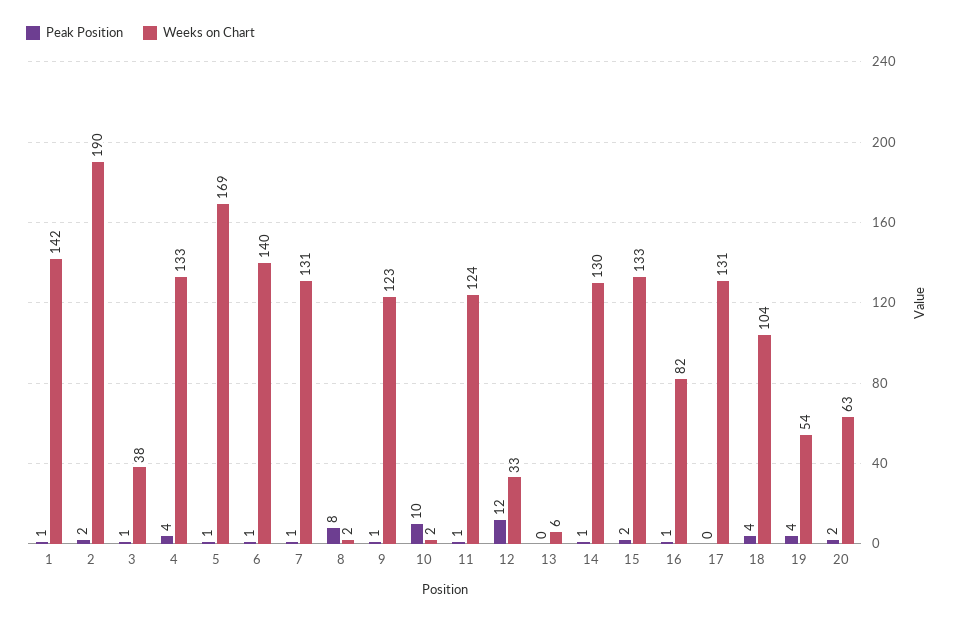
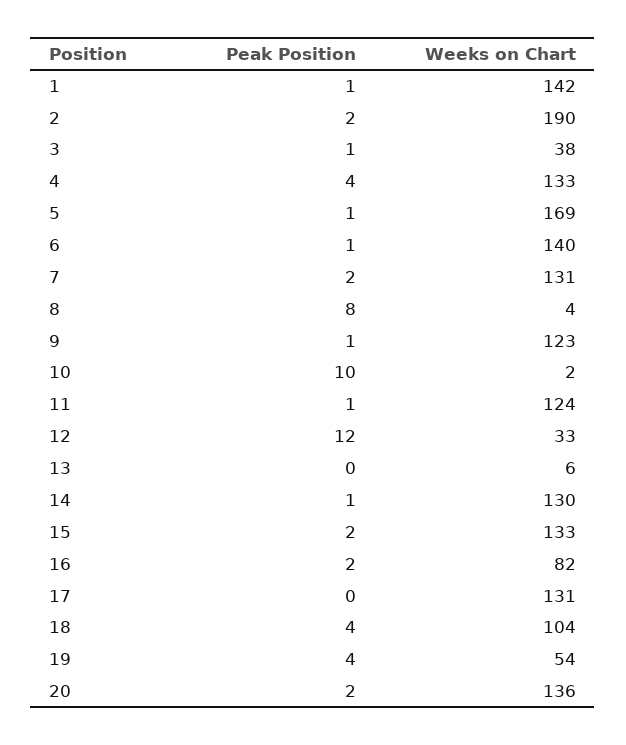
Peak Position, 7: 1 -> 2
Weeks on Chart, 8: 2 -> 4
Peak Position, 16: 1 -> 2
Weeks on Chart, 20: 63 -> 136

